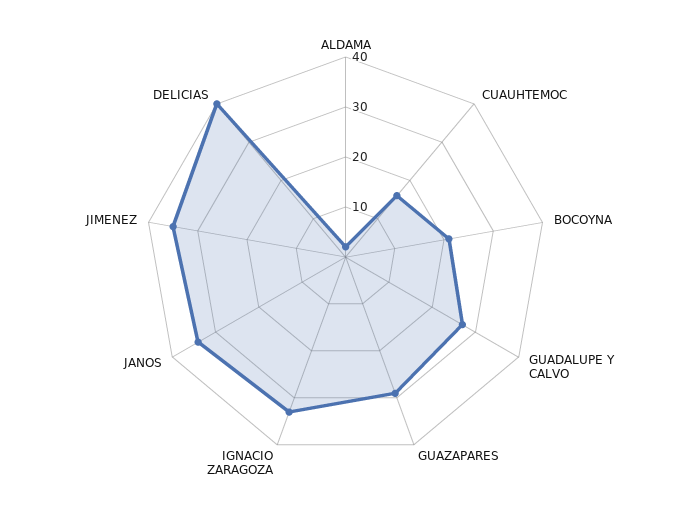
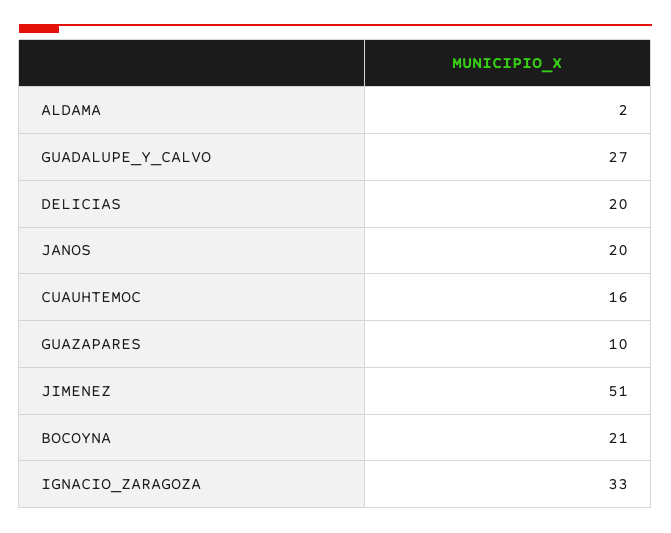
GUAZAPARES: 30 -> 10
JANOS: 35 -> 20
JIMENEZ: 35 -> 51
DELICIAS: 40 -> 20

